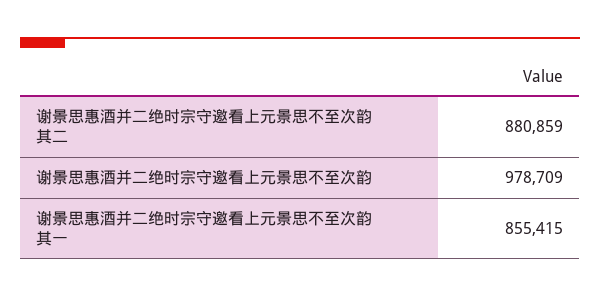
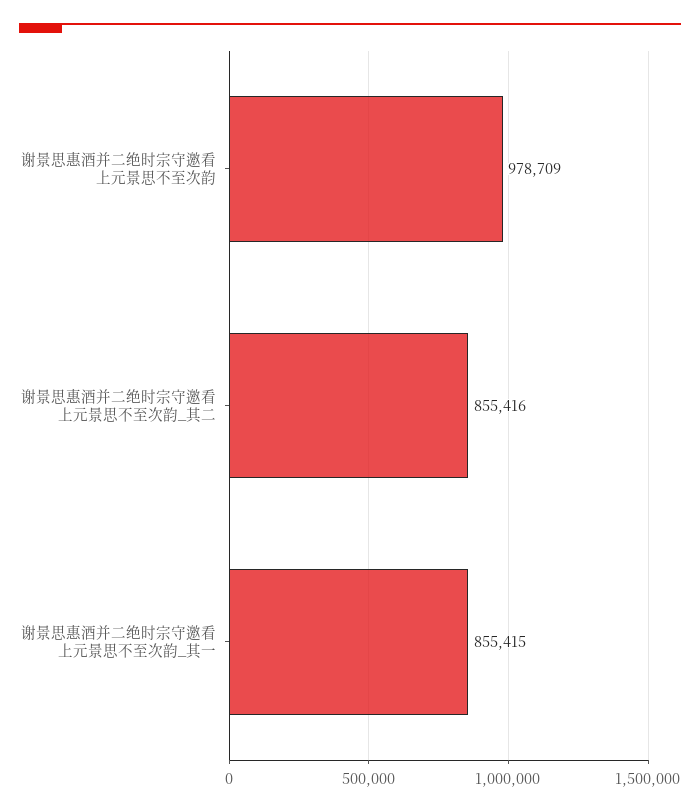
谢景思惠酒并二绝时宗守邀看上元景思不至次韵 其二: 880859 -> 855416

